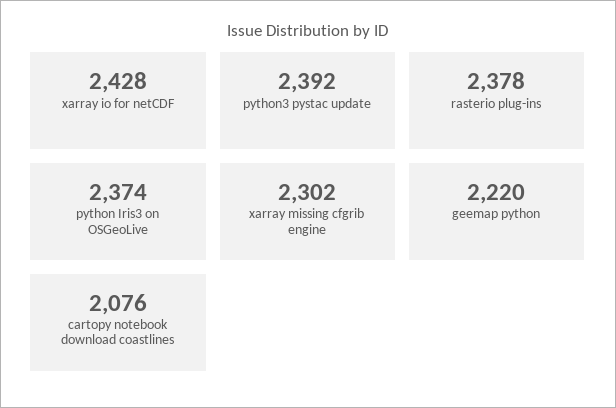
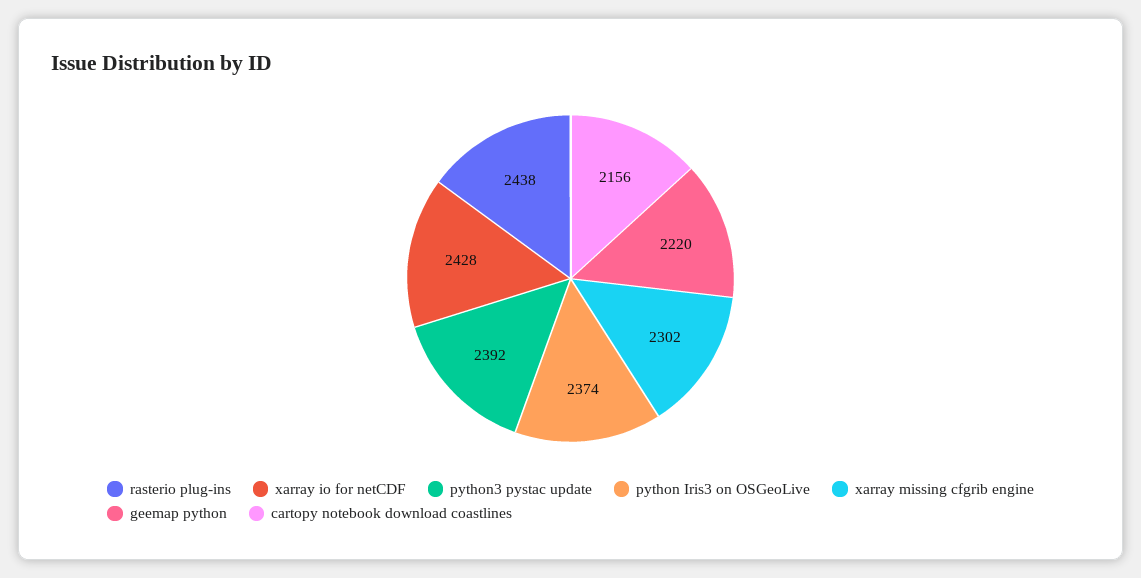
rasterio plug-ins: 2378 -> 2438
cartopy notebook download coastlines: 2076 -> 2156

